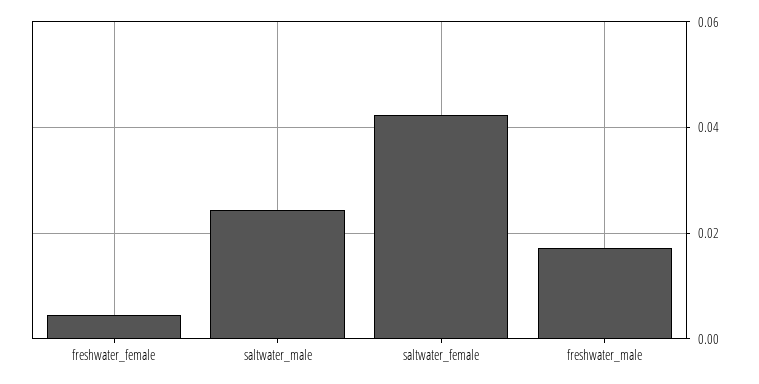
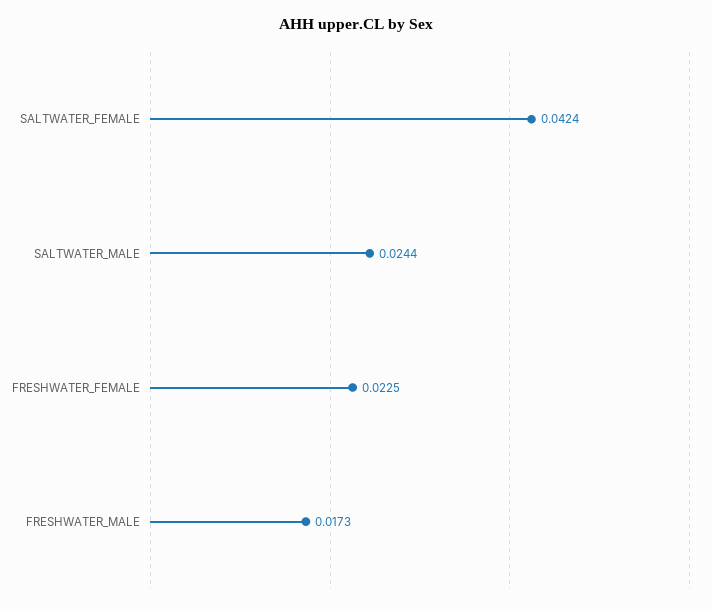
freshwater_female: 0.004 -> 0.0225

